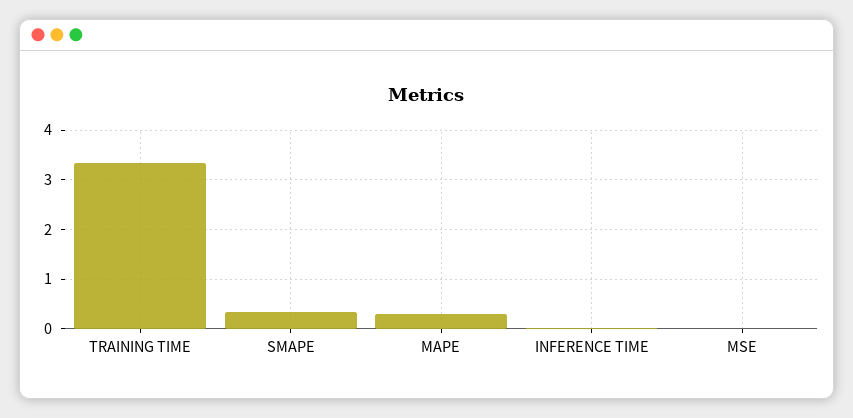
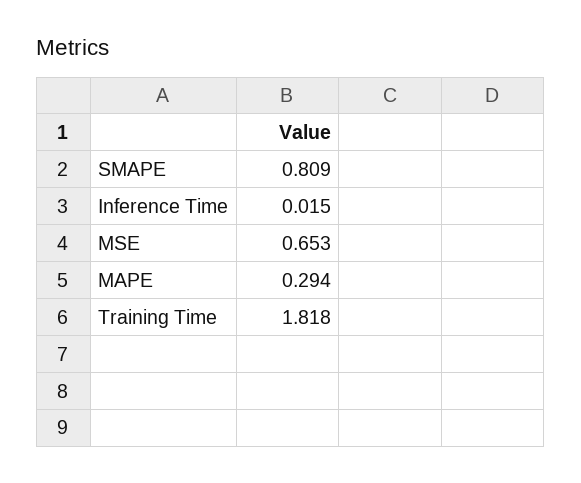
TRAINING TIME: 3.4 -> 1.818
SMAPE: 0.4 -> 0.809
MSE: 0 -> 0.653

